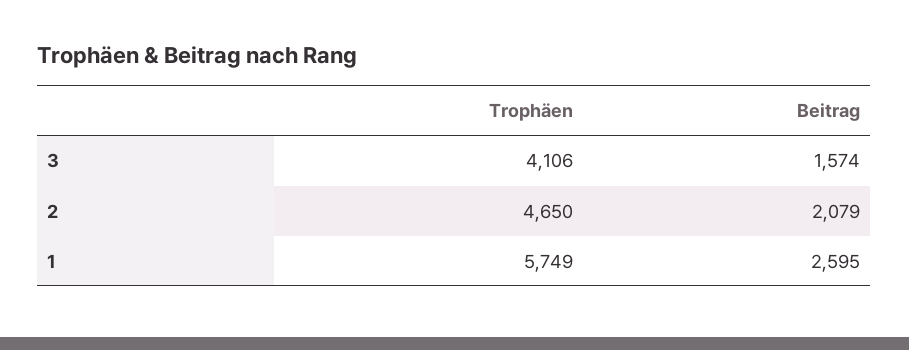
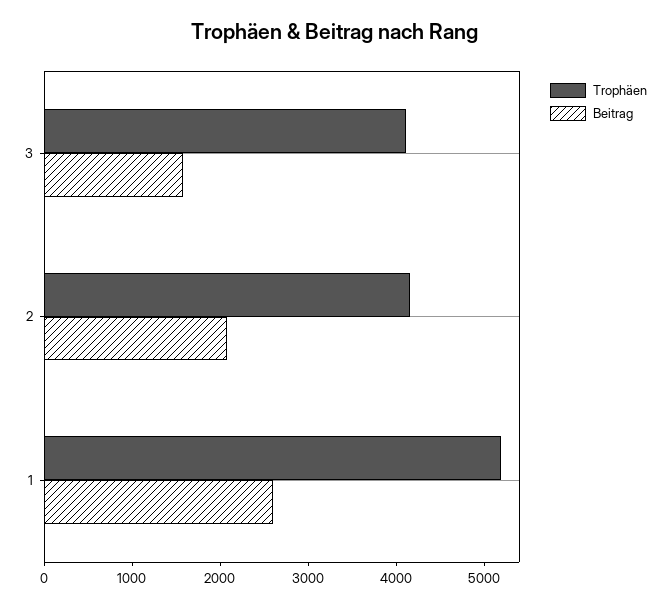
Trophäen, 2: 4650 -> 4200
Trophäen, 1: 5749 -> 5200

